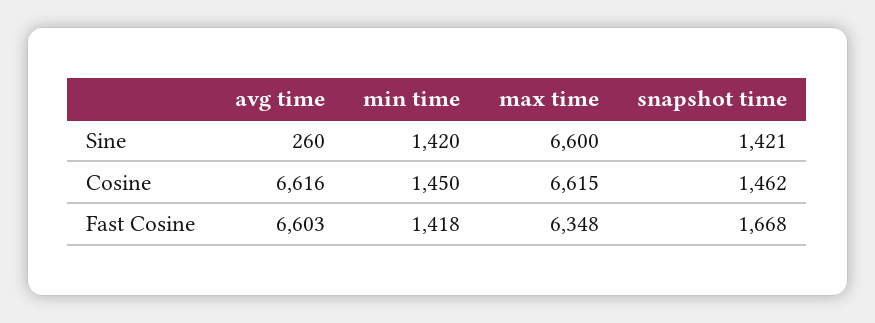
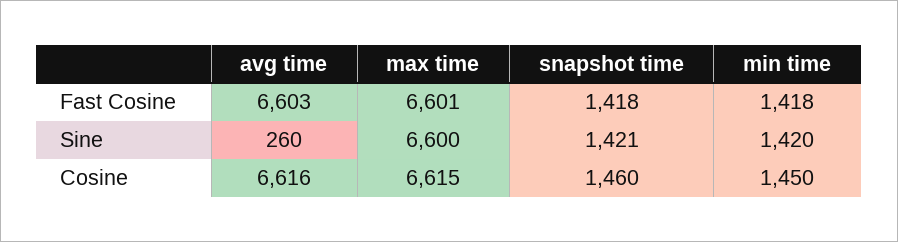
snapshot time, Cosine: 1462 -> 1460
max time, Fast Cosine: 6348 -> 6601
snapshot time, Fast Cosine: 1668 -> 1418

